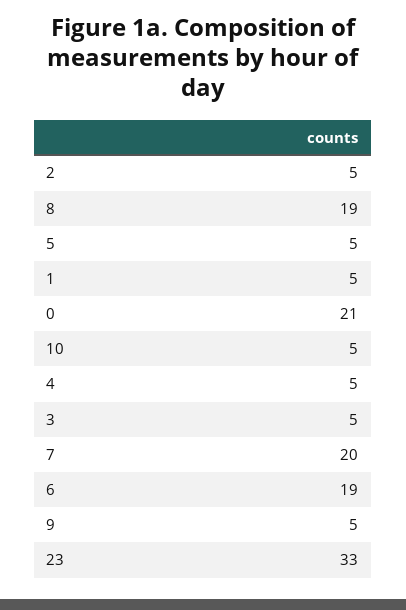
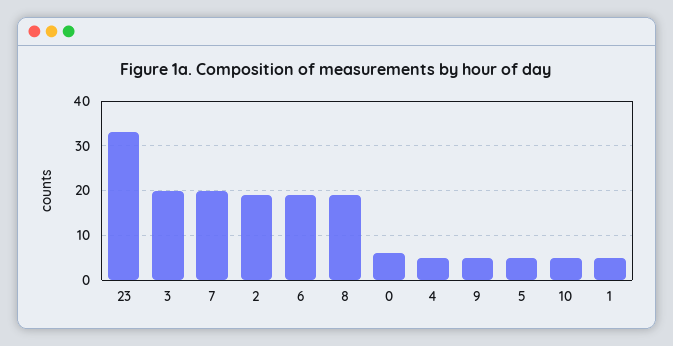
2: 5 -> 20
0: 21 -> 5
3: 5 -> 20

